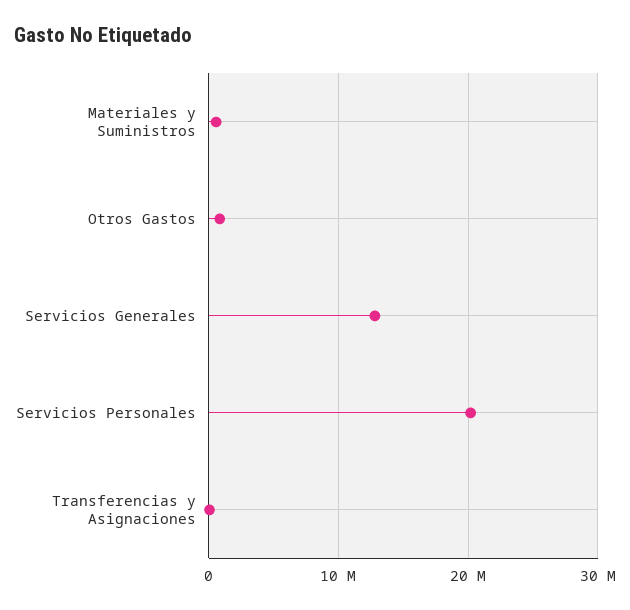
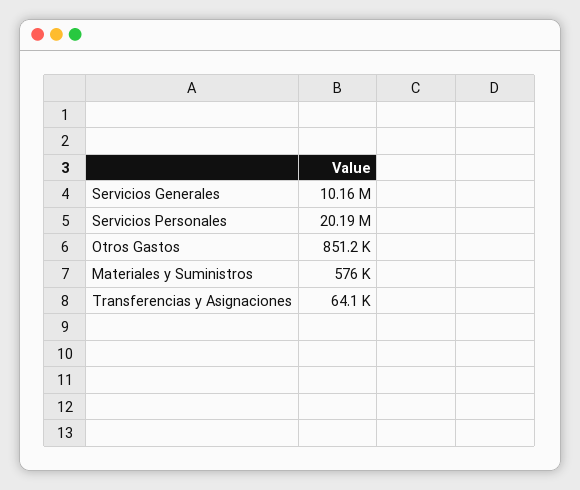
Servicios Generales: 13000000 -> 10160000

